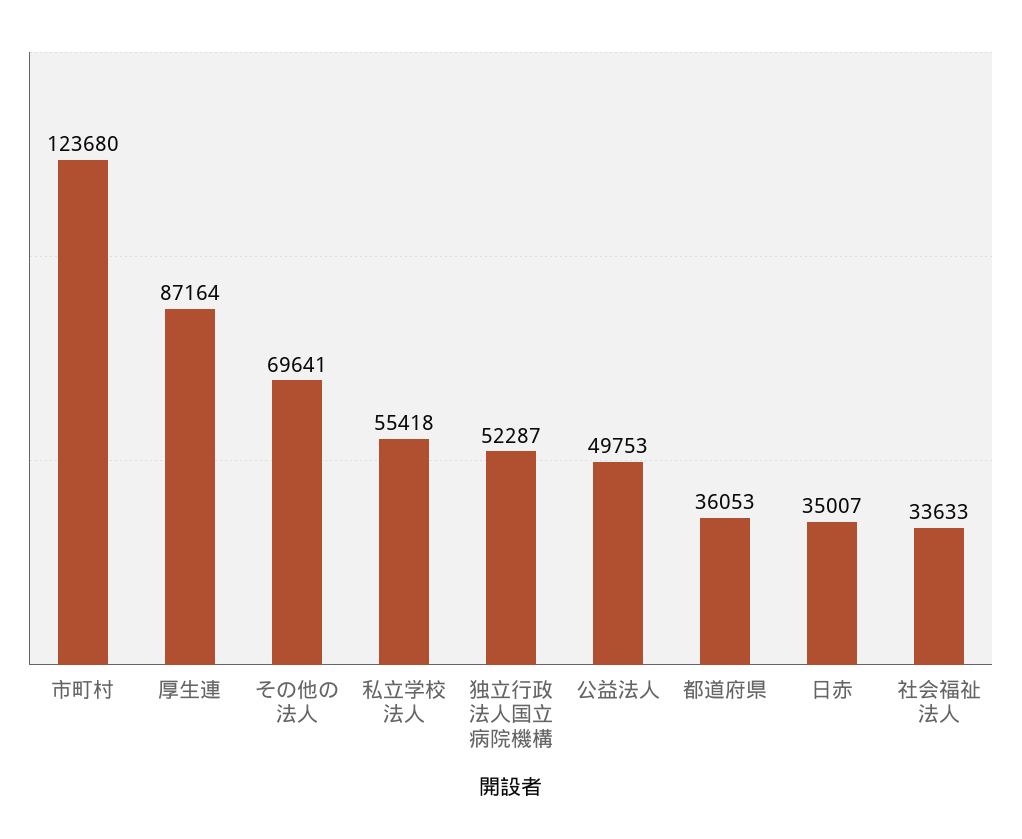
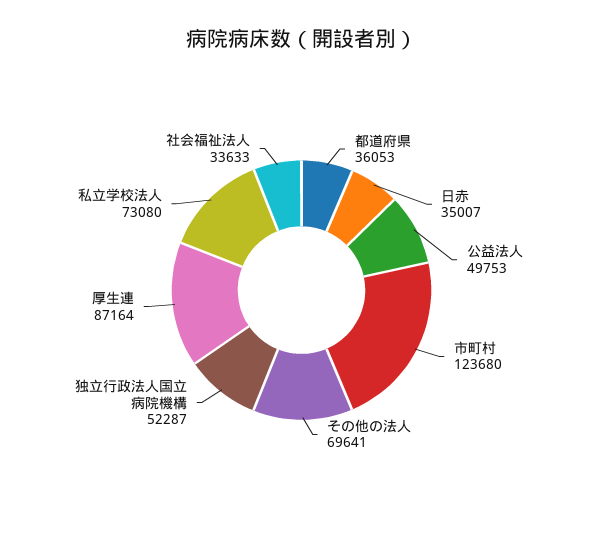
私立学校法人: 55418 -> 73080

